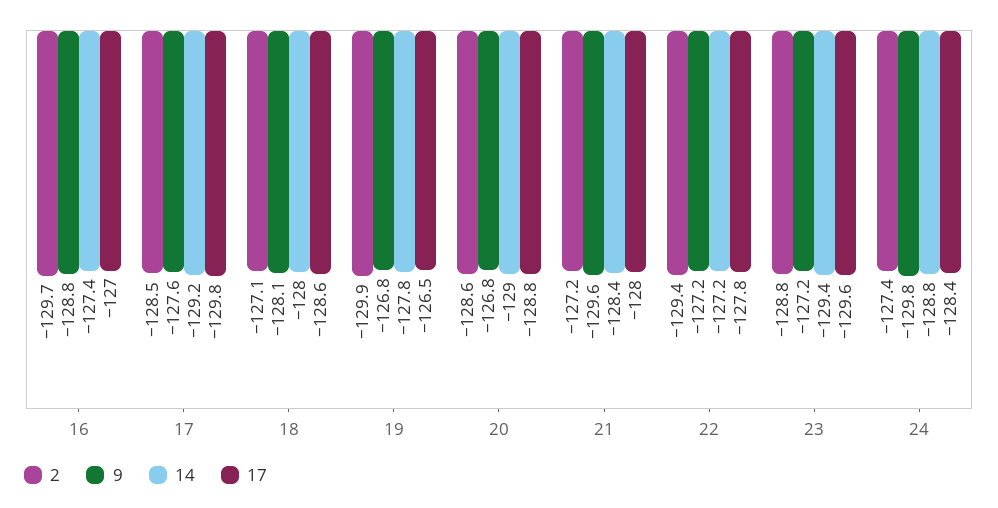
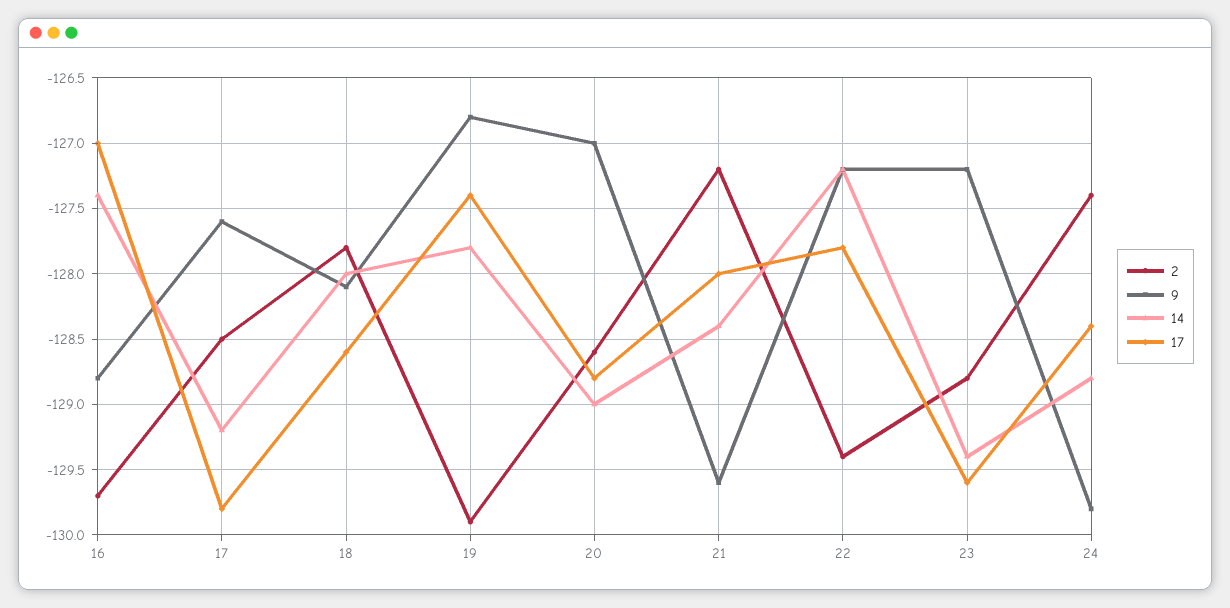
2, 18: -127.1 -> -127.8
17, 19: -126.5 -> -127.4
9, 20: -126.8 -> -127

